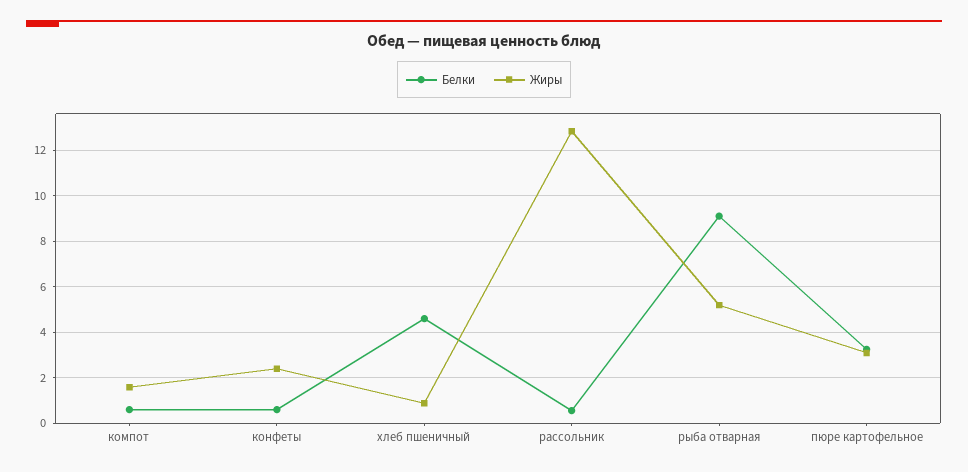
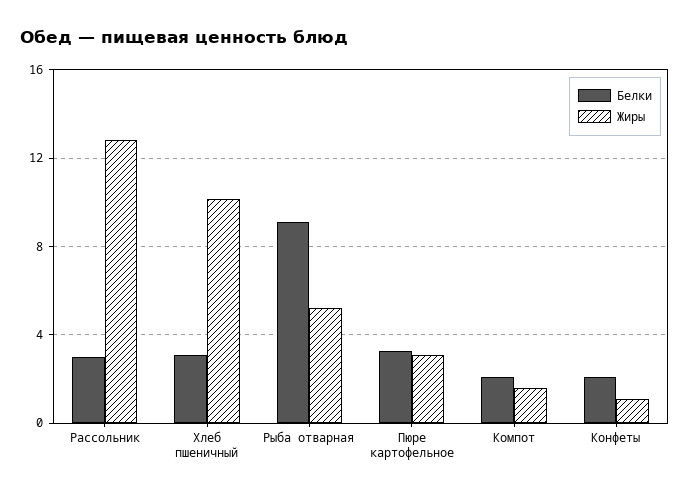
Белки, компот: 0.5 -> 2
Белки, конфеты: 0.5 -> 2
Жиры, конфеты: 2.5 -> 1
Белки, хлеб пшеничный: 4.5 -> 3
Жиры, хлеб пшеничный: 1 -> 10
Белки, рассольник: 0.5 -> 3

